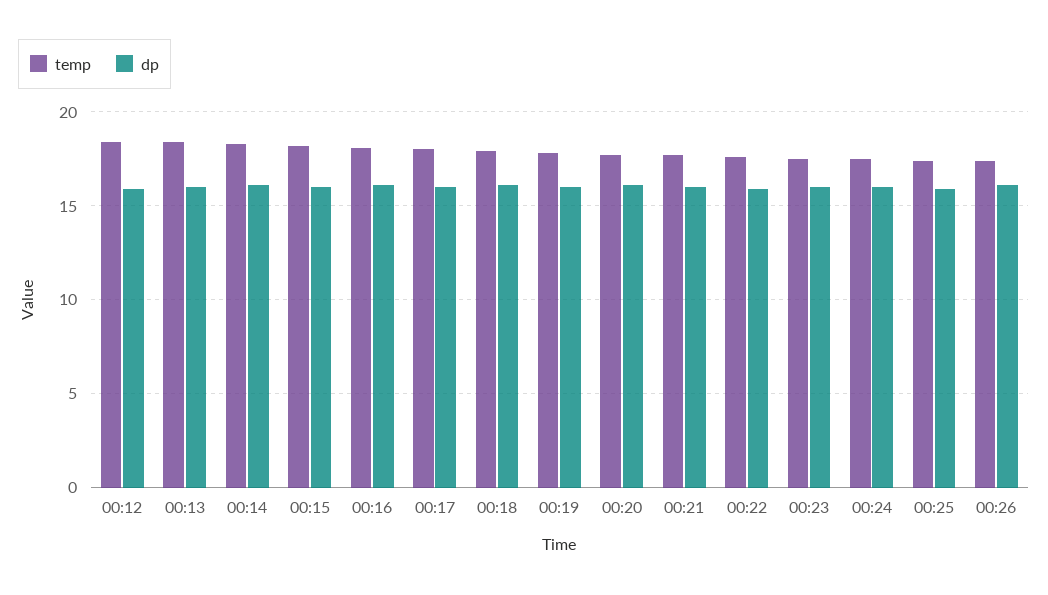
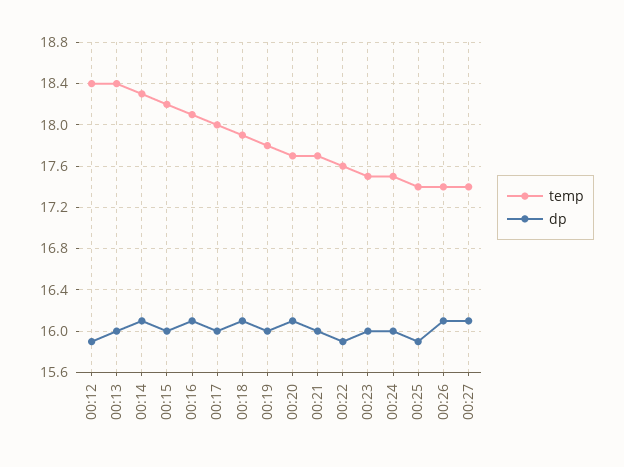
temp, 00:27: none -> 17.4
dp, 00:27: none -> 16.1

